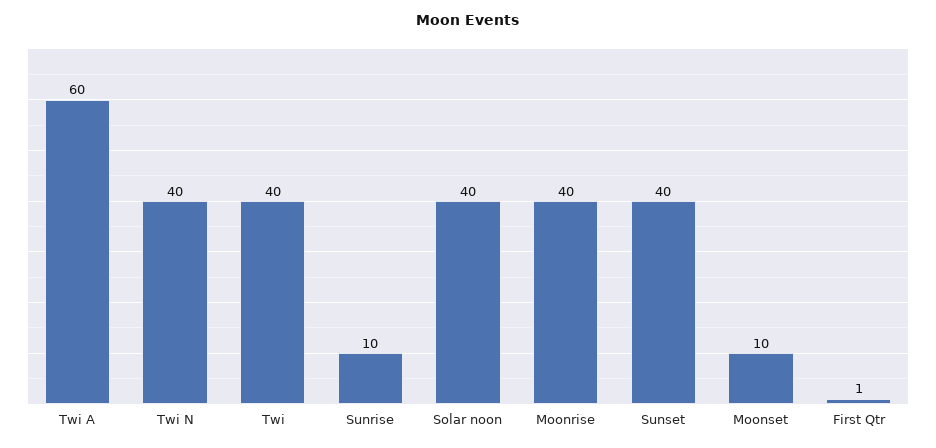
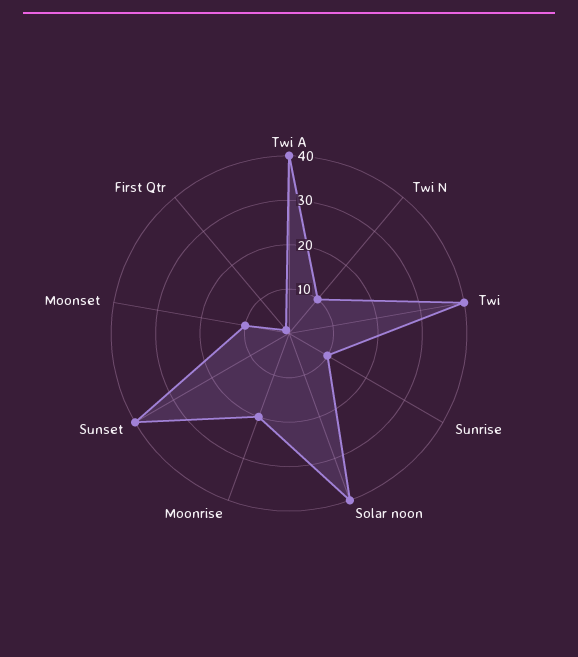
Twi A: 60 -> 40
Twi N: 40 -> 10
Moonrise: 40 -> 20

